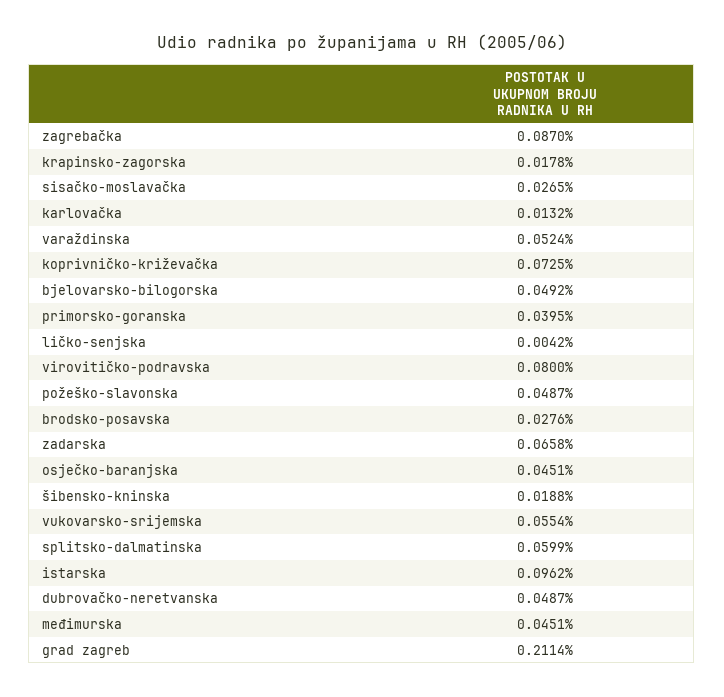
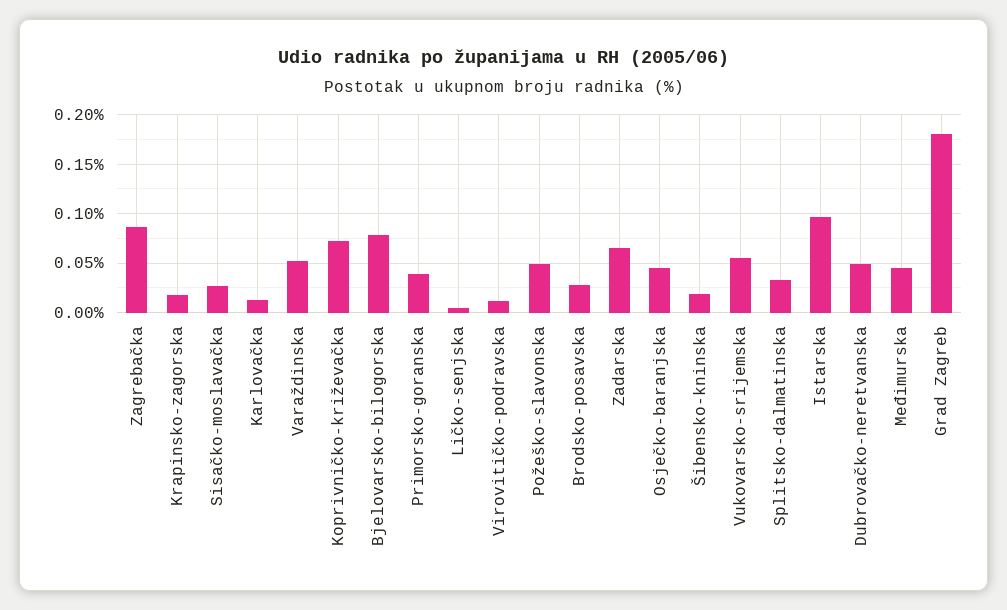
bjelovarsko-bilogorska: 0.0492 -> 0.08
virovitičko-podravska: 0.08 -> 0.01
splitsko-dalmatinska: 0.0599 -> 0.03
grad zagreb: 0.2114 -> 0.18

